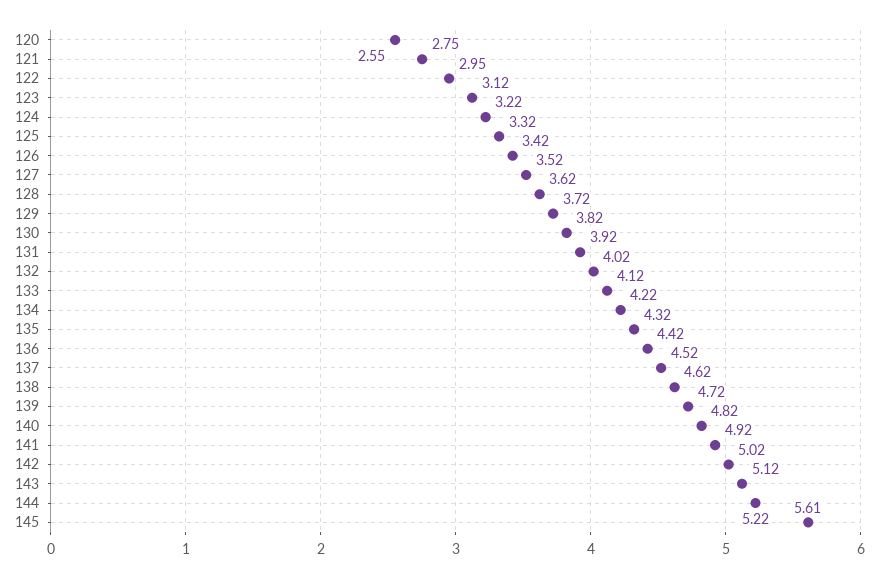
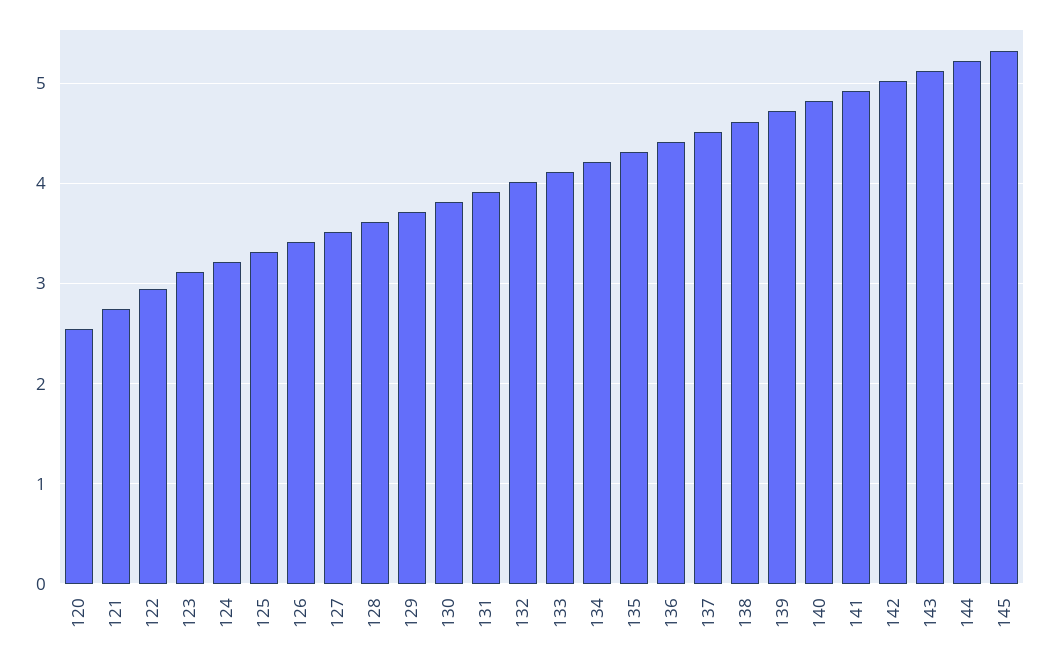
145: 5.61 -> 5.3

